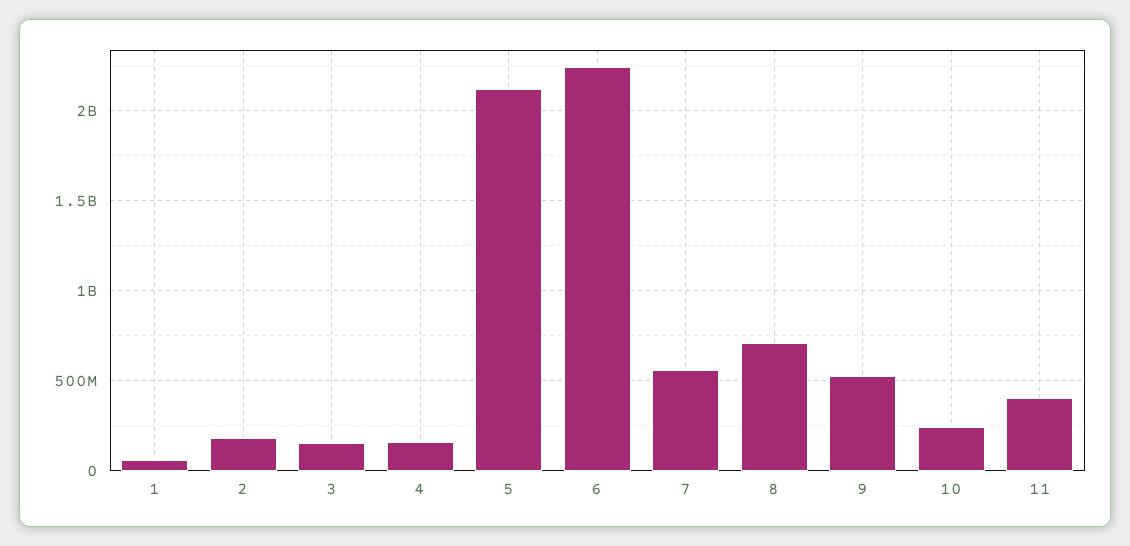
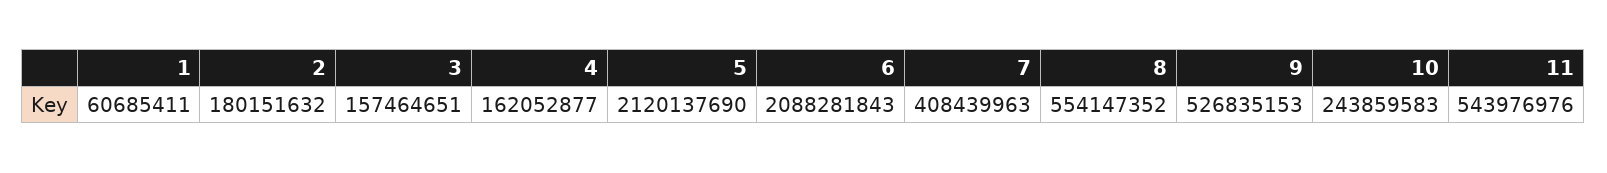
6: 2250000000 -> 2088281843
7: 550000000 -> 408439963
8: 700000000 -> 554147352
11: 400000000 -> 543976976

